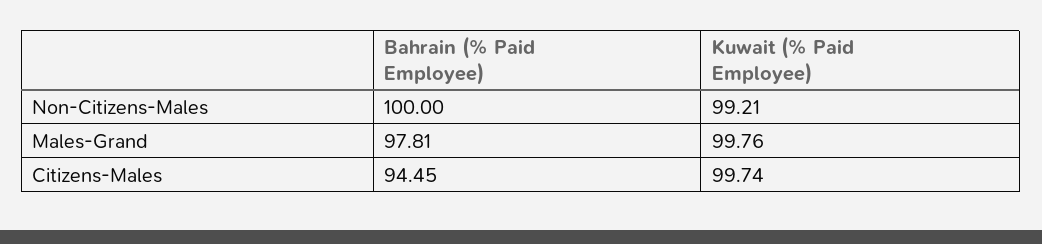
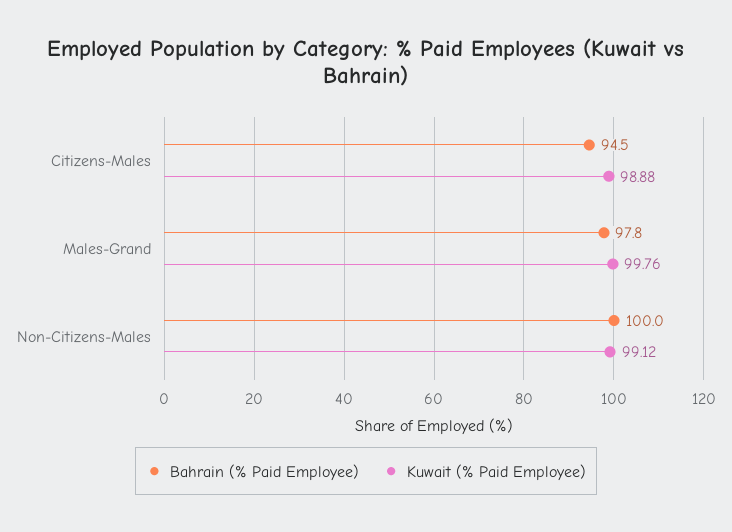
Kuwait (% Paid Employee), Non-Citizens-Males: 99.21 -> 99.12
Kuwait (% Paid Employee), Citizens-Males: 99.74 -> 98.88

